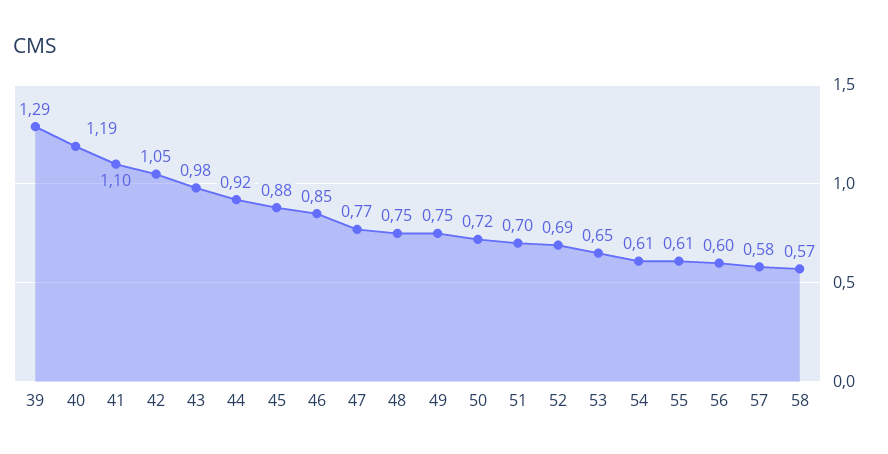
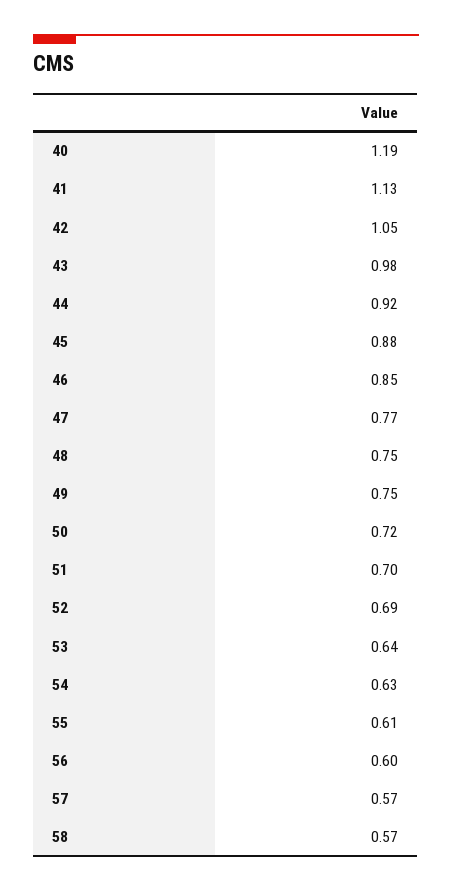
39: 1.29 -> none
41: 1.1 -> 1.13
53: 0.65 -> 0.64
54: 0.61 -> 0.63
57: 0.58 -> 0.57

